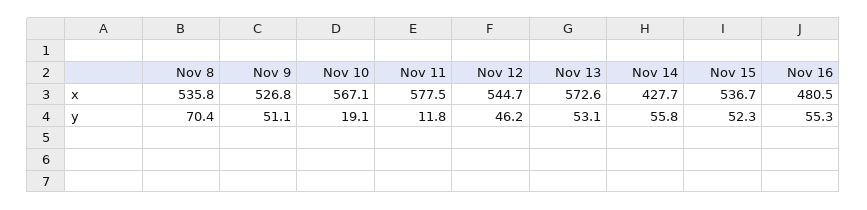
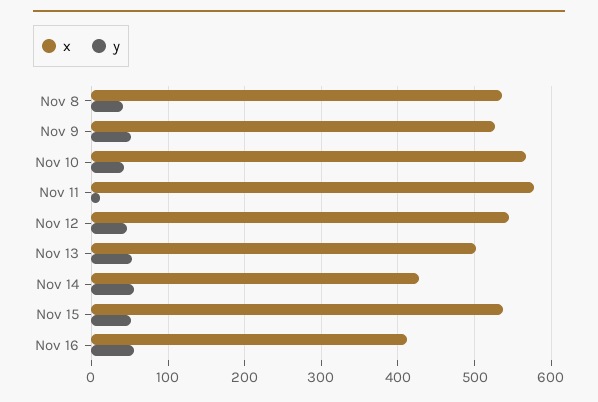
x, Nov 13: 572.6 -> 500
x, Nov 16: 480.5 -> 410
y, Nov 8: 70.4 -> 40
y, Nov 10: 19.1 -> 40

